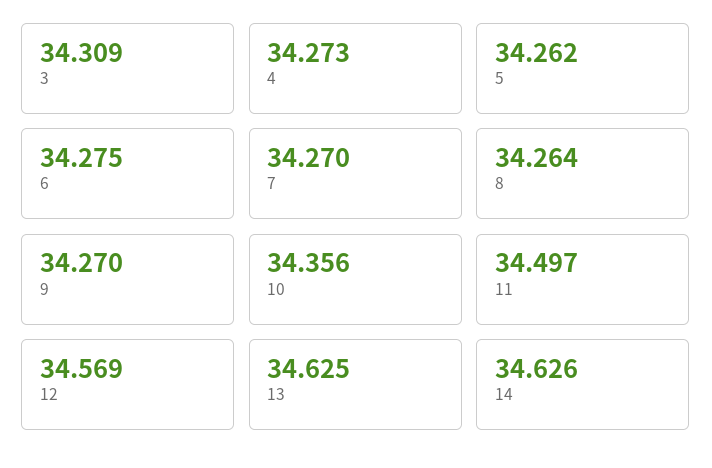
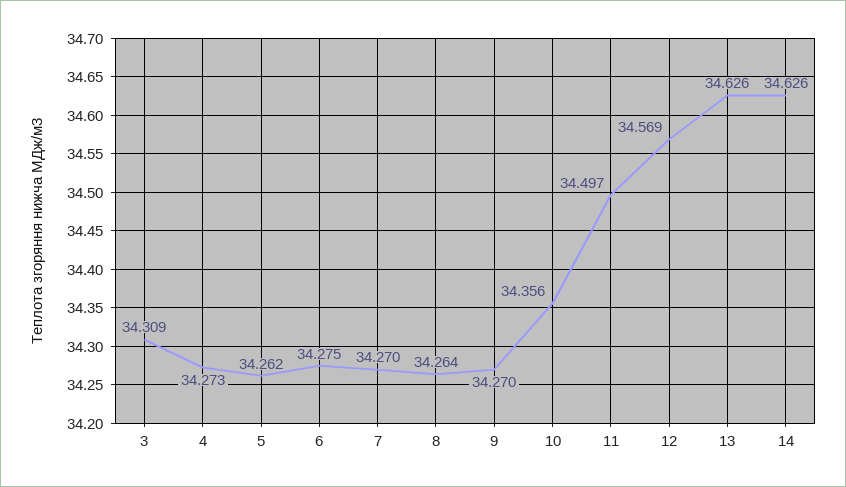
13: 34.625 -> 34.626

